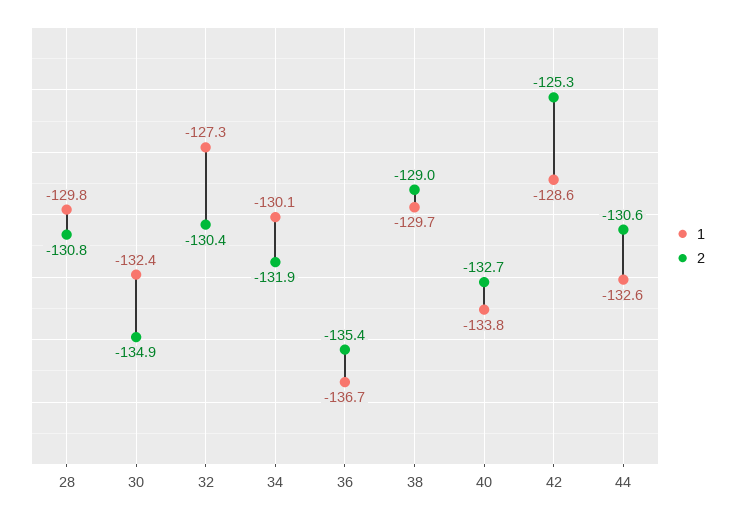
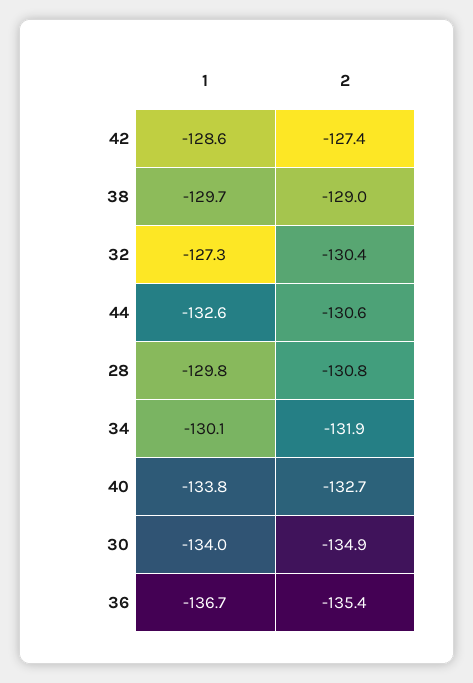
1, 30: -132.4 -> -134
2, 42: -125.3 -> -127.4

